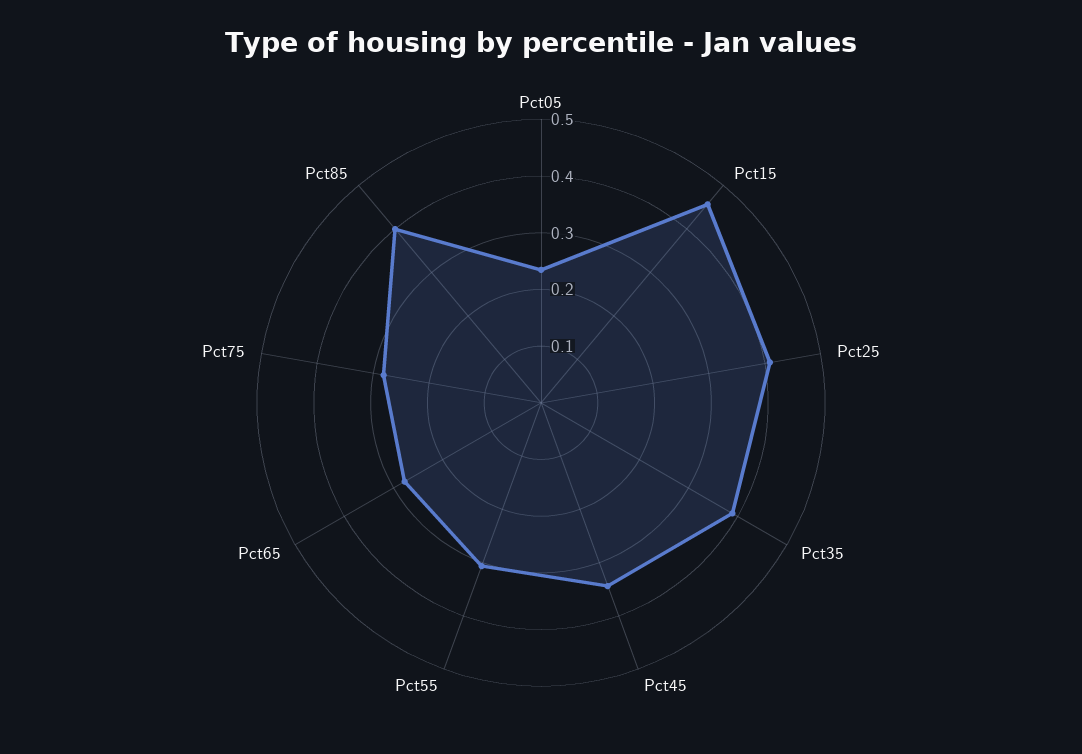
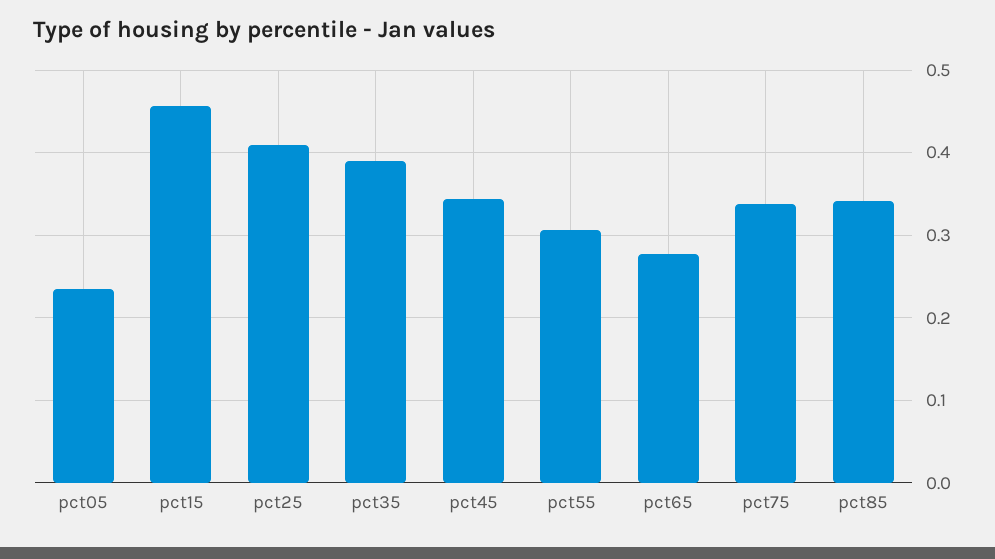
Pct75: 0.28 -> 0.34
Pct85: 0.4 -> 0.34

